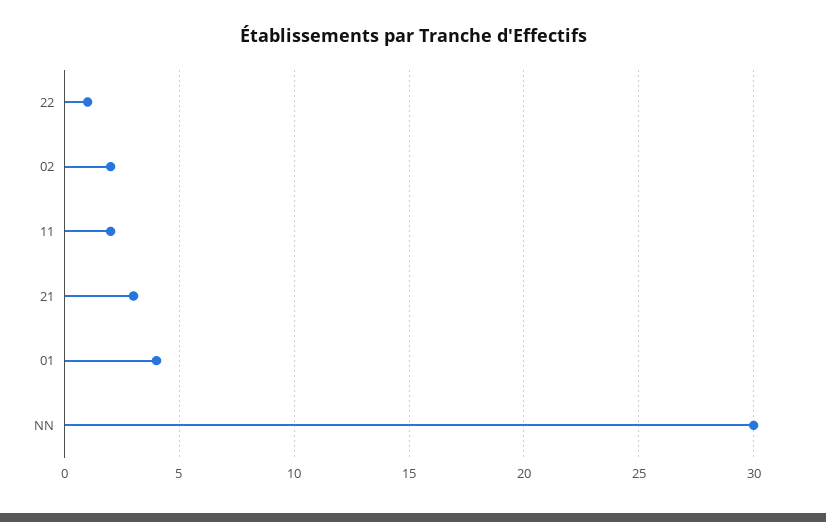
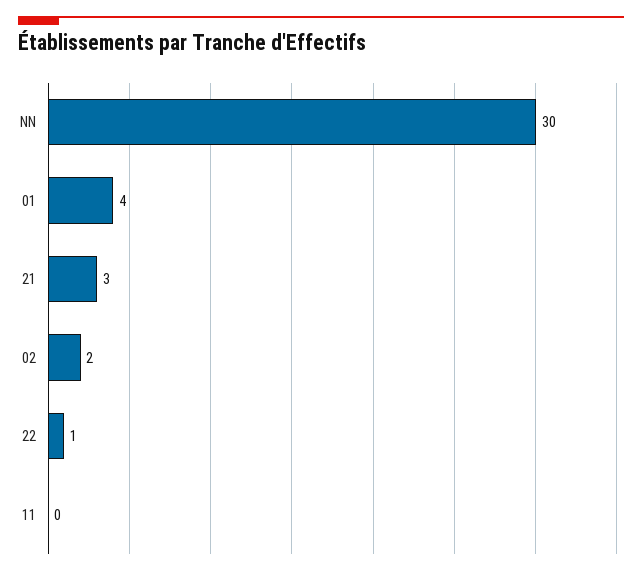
11: 2 -> 0

